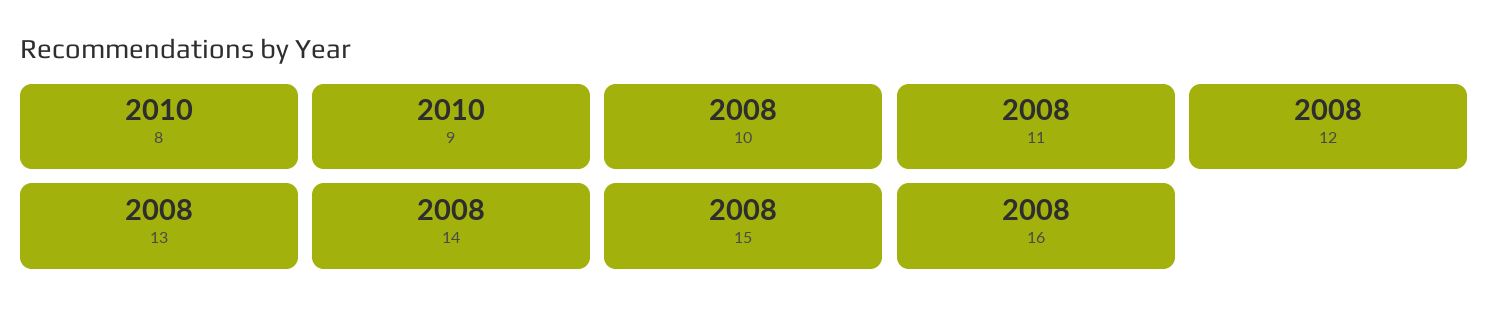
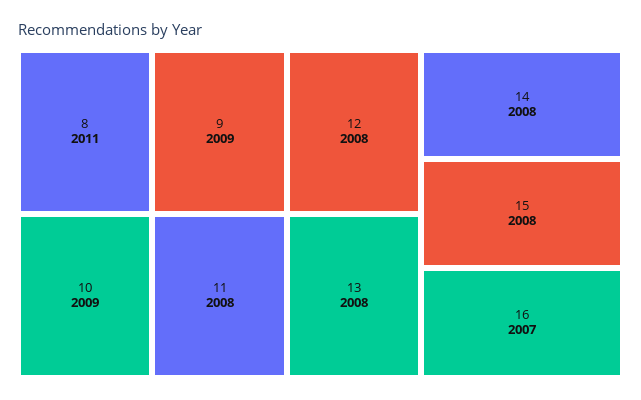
8: 2010 -> 2011
9: 2010 -> 2009
10: 2008 -> 2009
16: 2008 -> 2007

